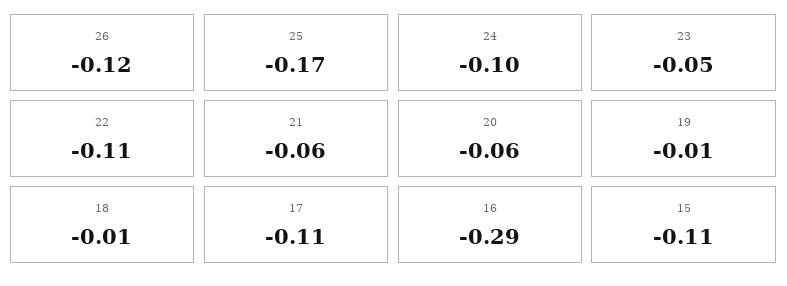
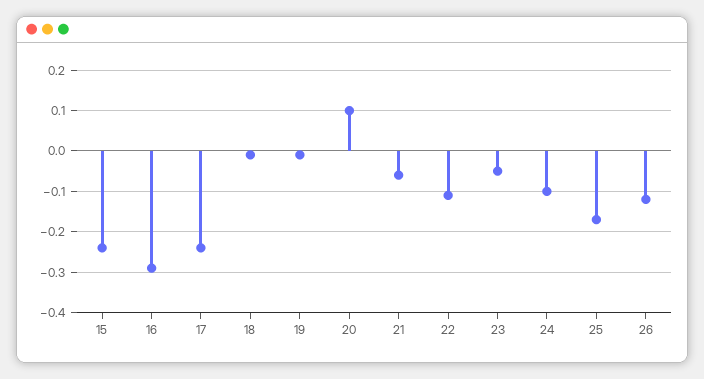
20: -0.06 -> 0.1
17: -0.11 -> -0.25
15: -0.11 -> -0.25

